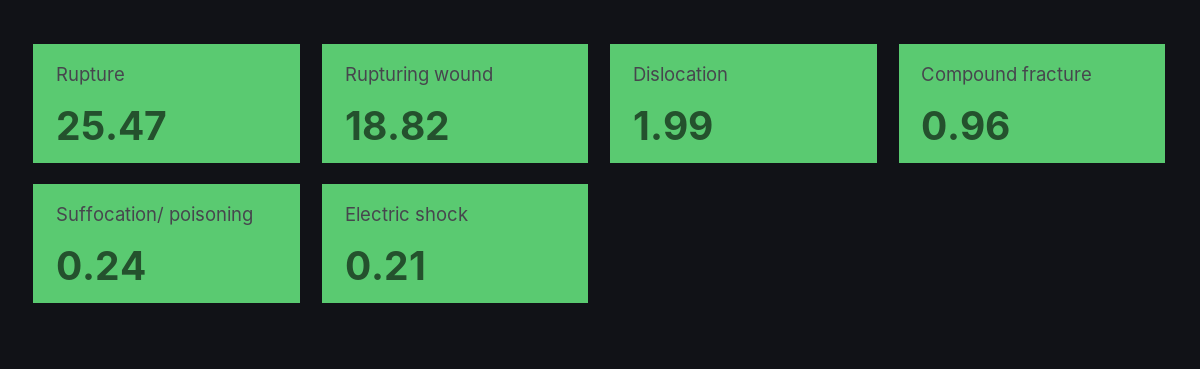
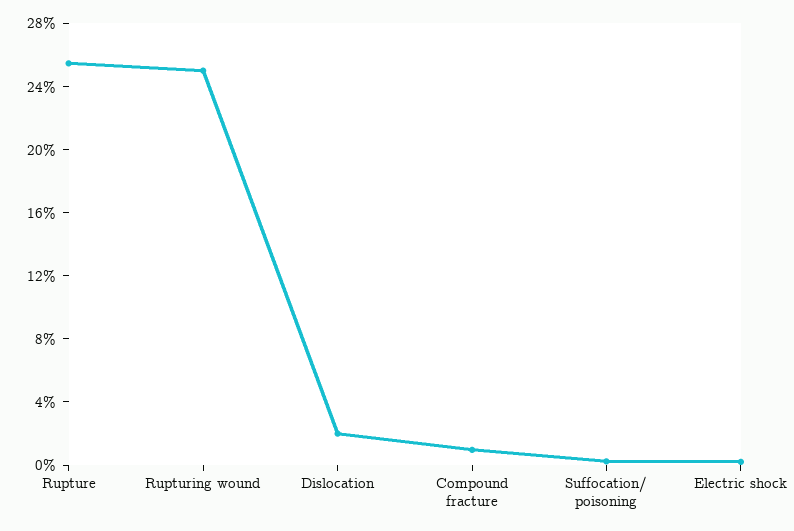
Rupturing wound: 18.82 -> 25

